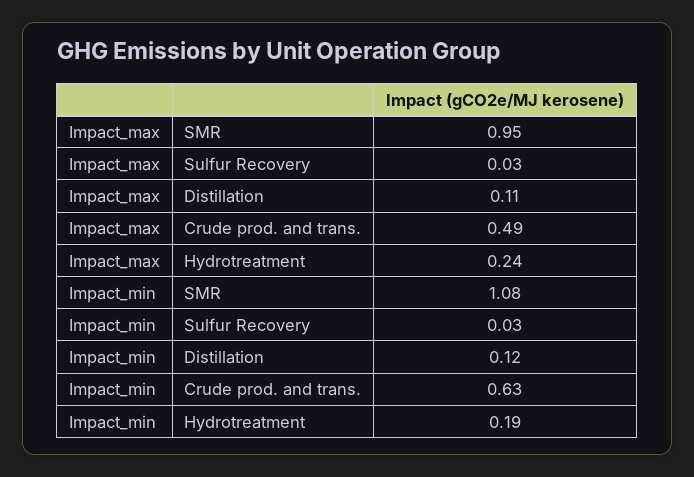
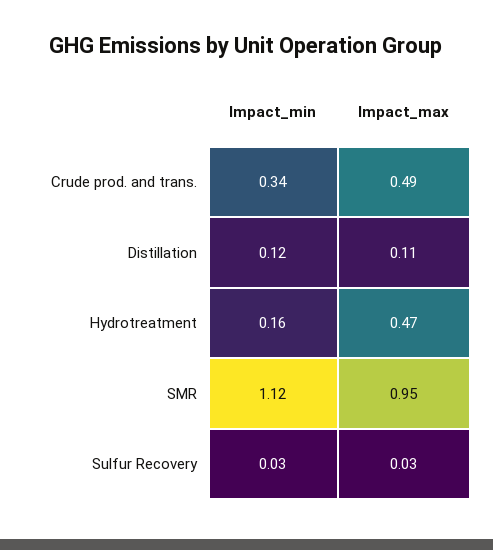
Impact_max, Hydrotreatment: 0.24 -> 0.47
Impact_min, SMR: 1.08 -> 1.12
Impact_min, Crude prod. and trans.: 0.63 -> 0.34
Impact_min, Hydrotreatment: 0.19 -> 0.16

